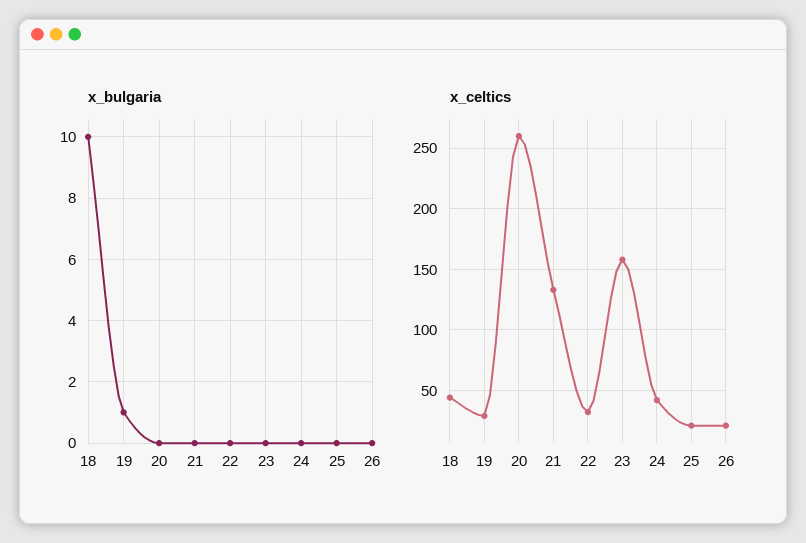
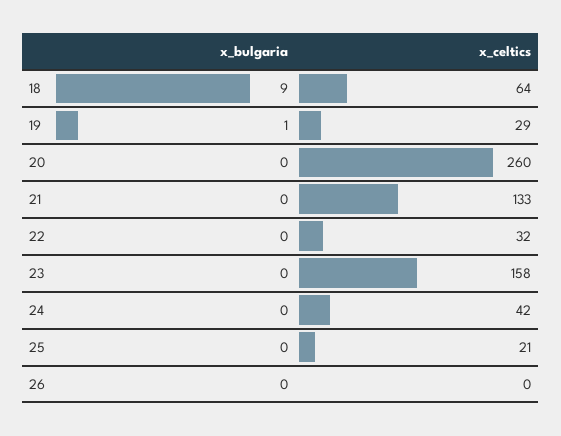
x_bulgaria, 18: 10 -> 9
x_celtics, 18: 45 -> 64
x_celtics, 26: 20 -> 0

